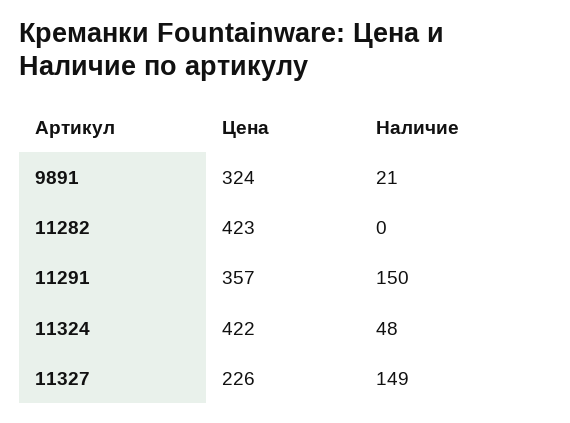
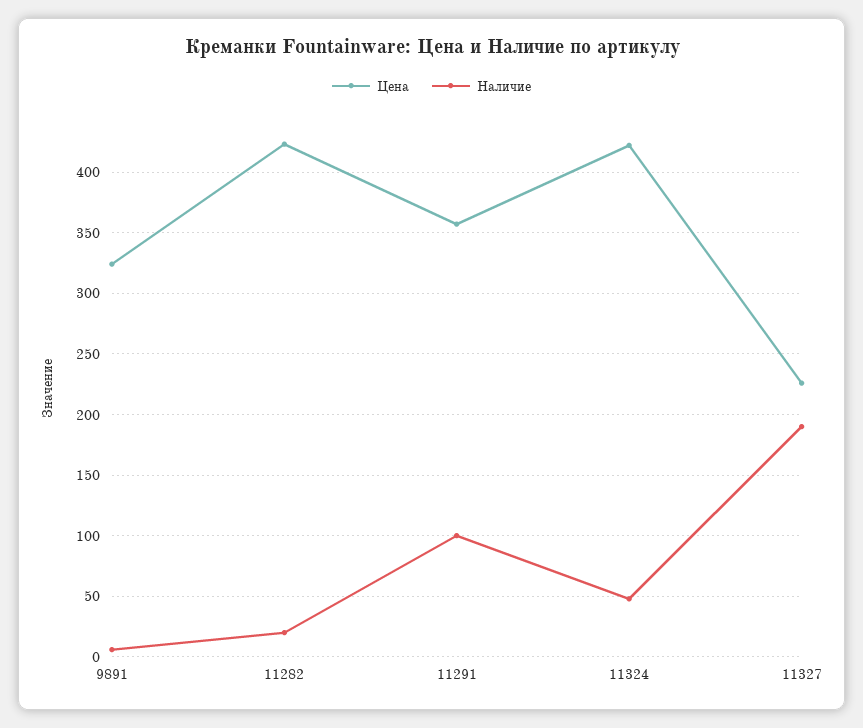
Наличие, 9891: 21 -> 5
Наличие, 11282: 0 -> 20
Наличие, 11291: 150 -> 100
Наличие, 11327: 149 -> 190

